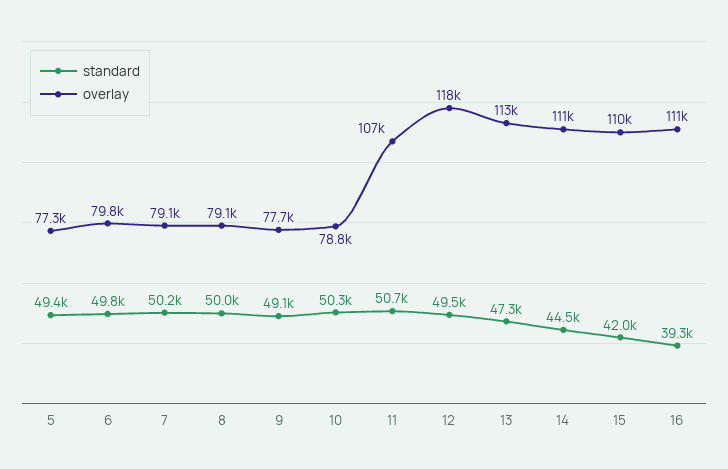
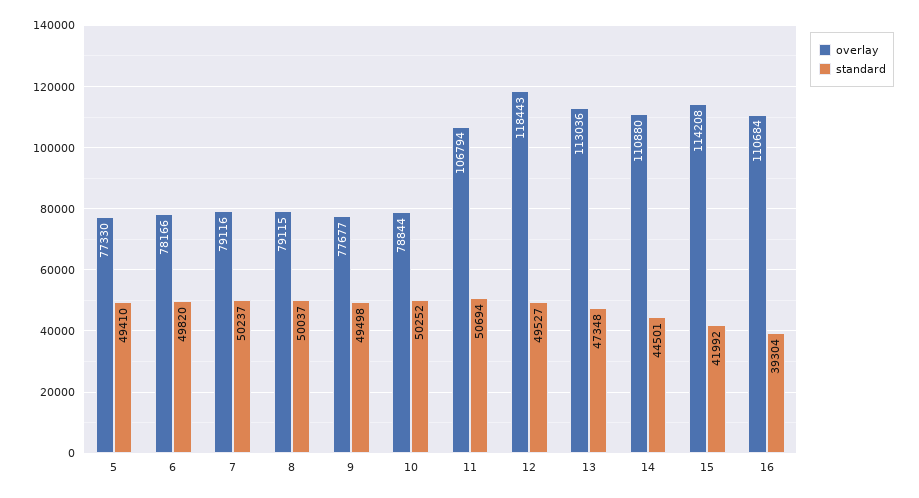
overlay, 6: 79800 -> 78166
standard, 9: 49100 -> 49498
overlay, 15: 110000 -> 114208

